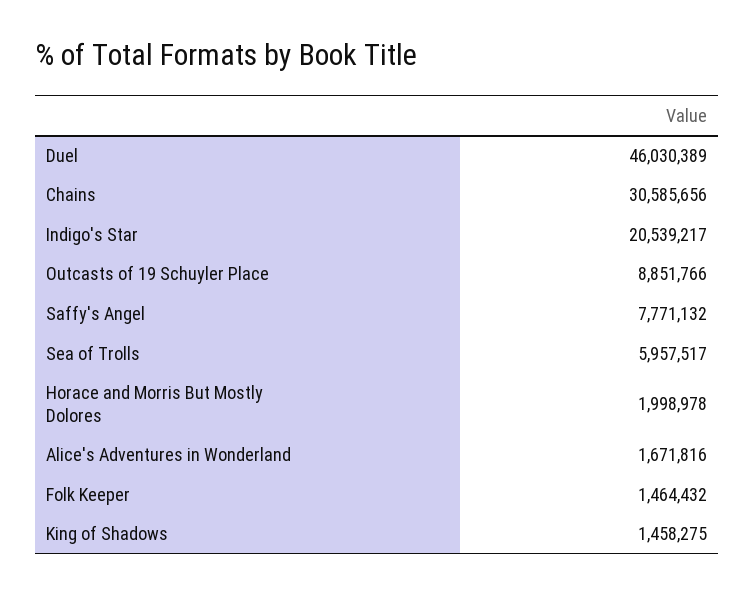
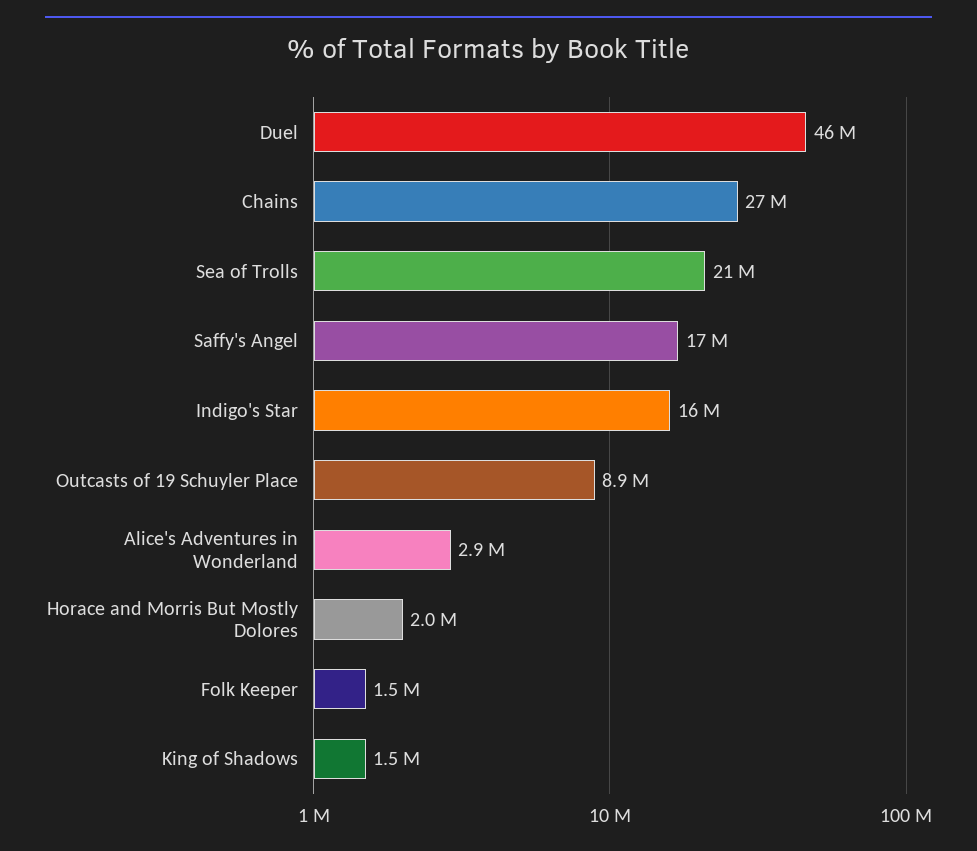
Chains: 30585656 -> 27000000
Indigo's Star: 20539217 -> 16000000
Saffy's Angel: 7771132 -> 17000000
Sea of Trolls: 5957517 -> 21000000
Alice's Adventures in Wonderland: 1671816 -> 2900000

